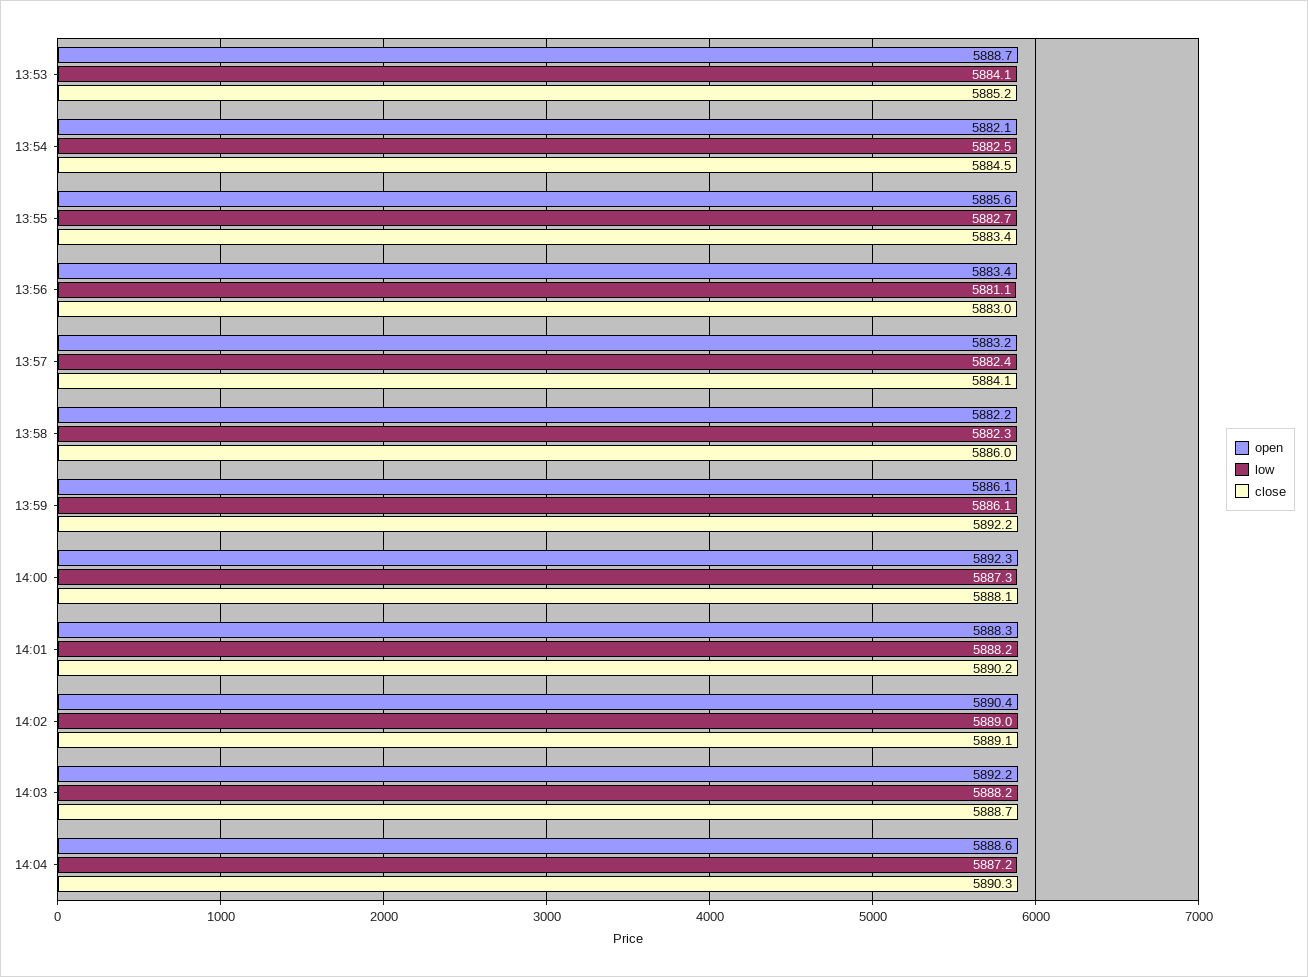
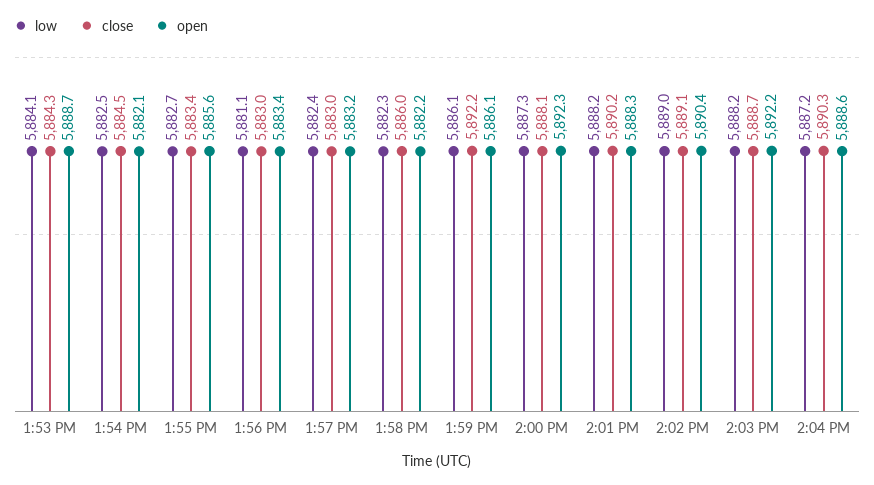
close, 13:53: 5885.2 -> 5884.3
close, 13:57: 5884.1 -> 5883

